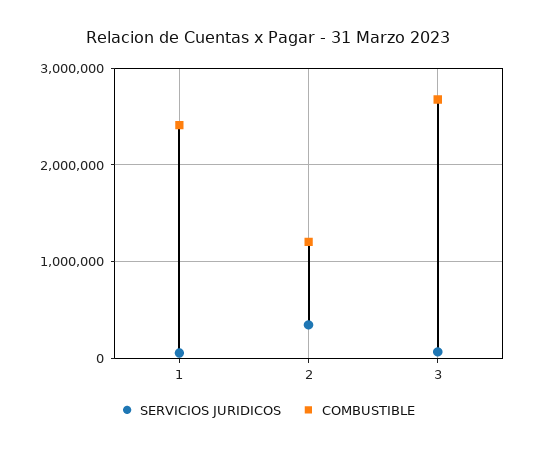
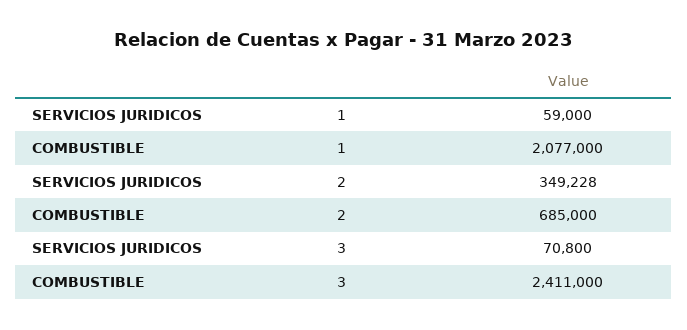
COMBUSTIBLE, 1: 2400000 -> 2077000
COMBUSTIBLE, 2: 1200000 -> 685000
COMBUSTIBLE, 3: 2700000 -> 2411000

